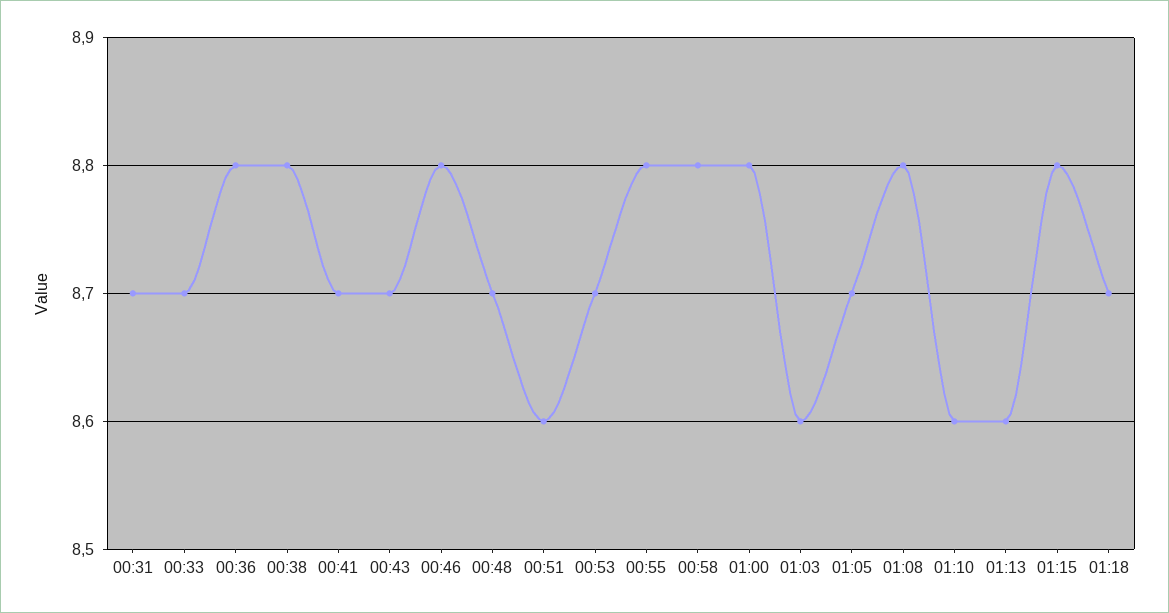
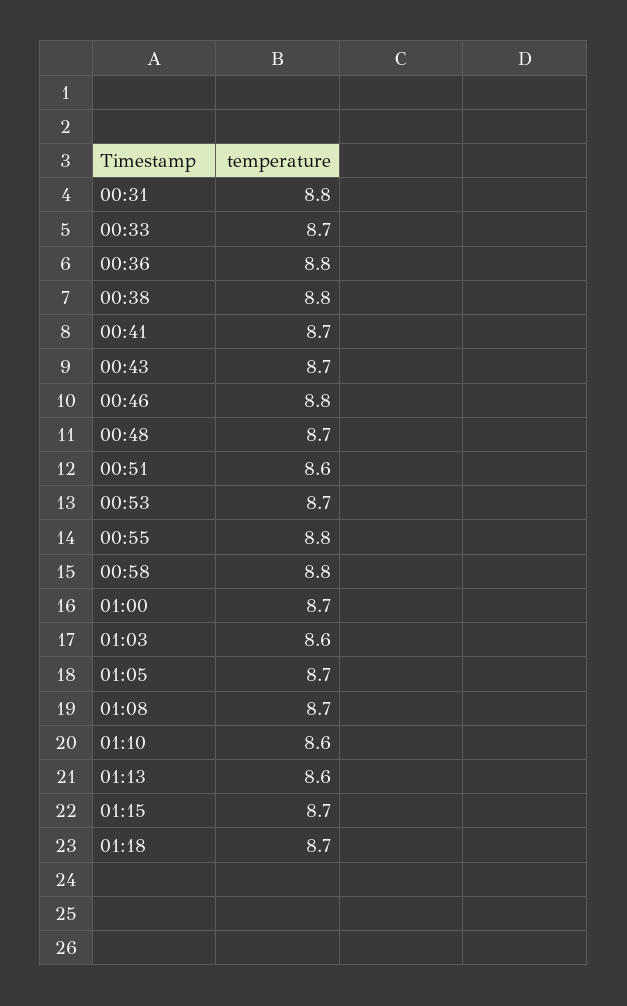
00:31: 8.7 -> 8.8
01:00: 8.8 -> 8.7
01:08: 8.8 -> 8.7
01:15: 8.8 -> 8.7

